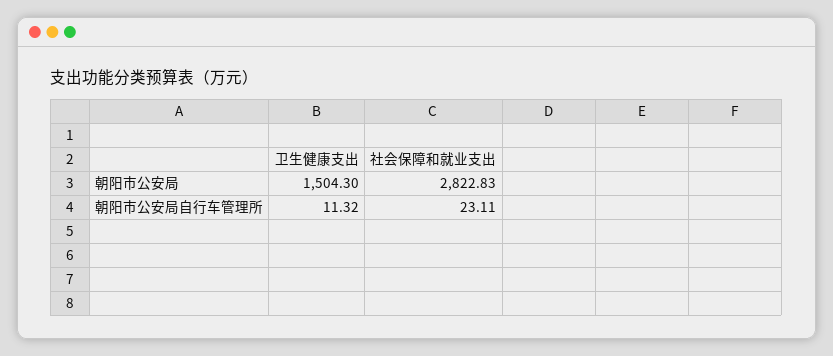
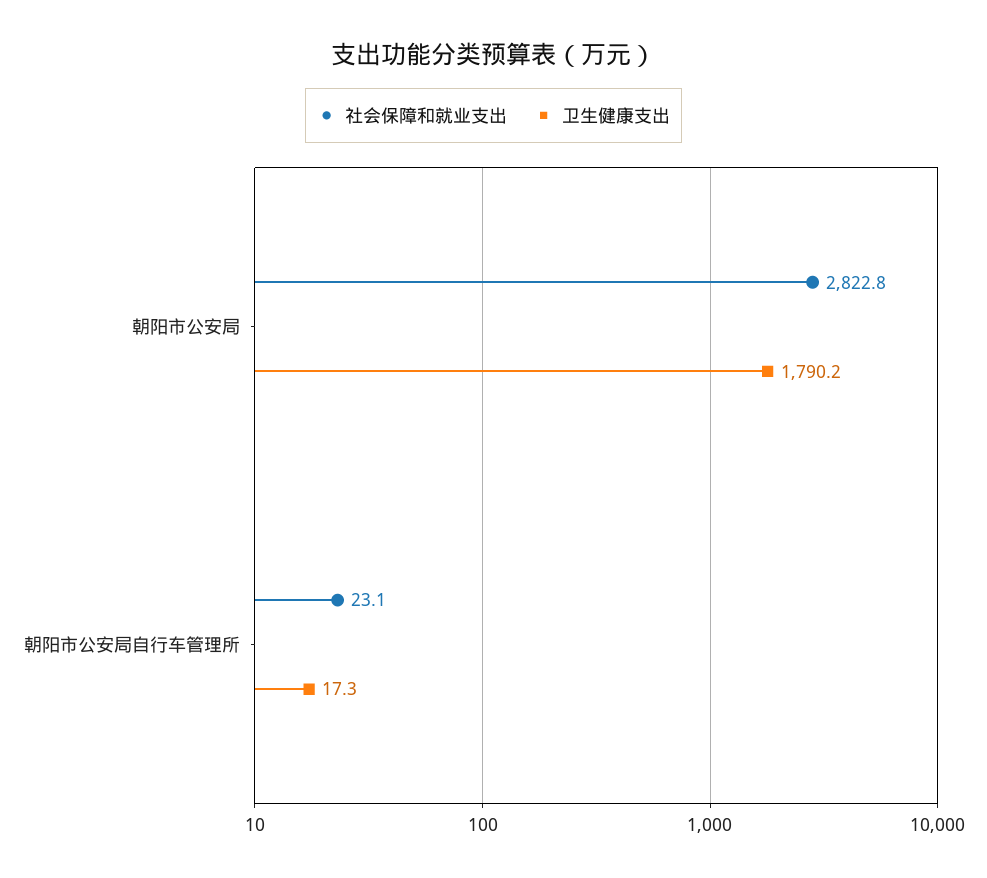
卫生健康支出, 朝阳市公安局: 1504.3 -> 1790.2
卫生健康支出, 朝阳市公安局自行车管理所: 11.32 -> 17.3

